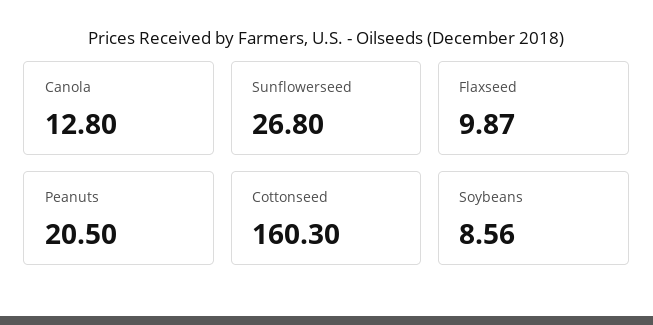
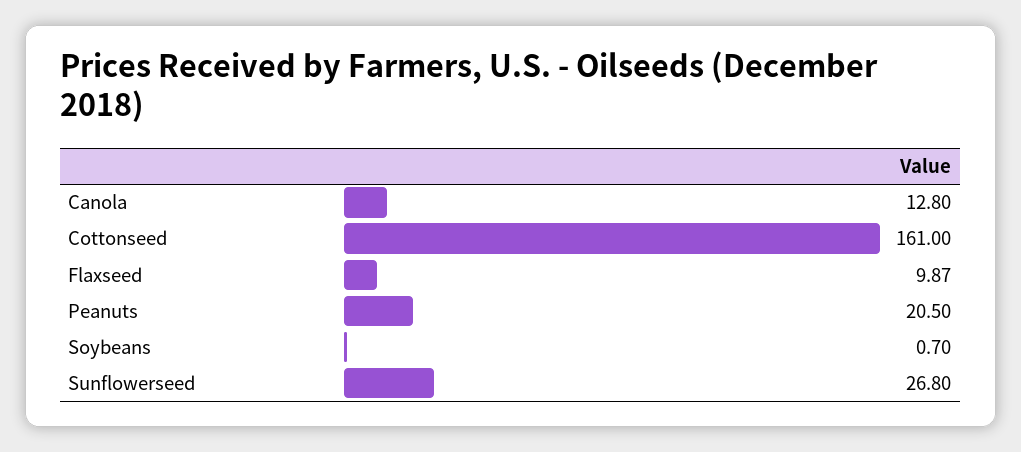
Cottonseed: 160.3 -> 161
Soybeans: 8.56 -> 0.7

